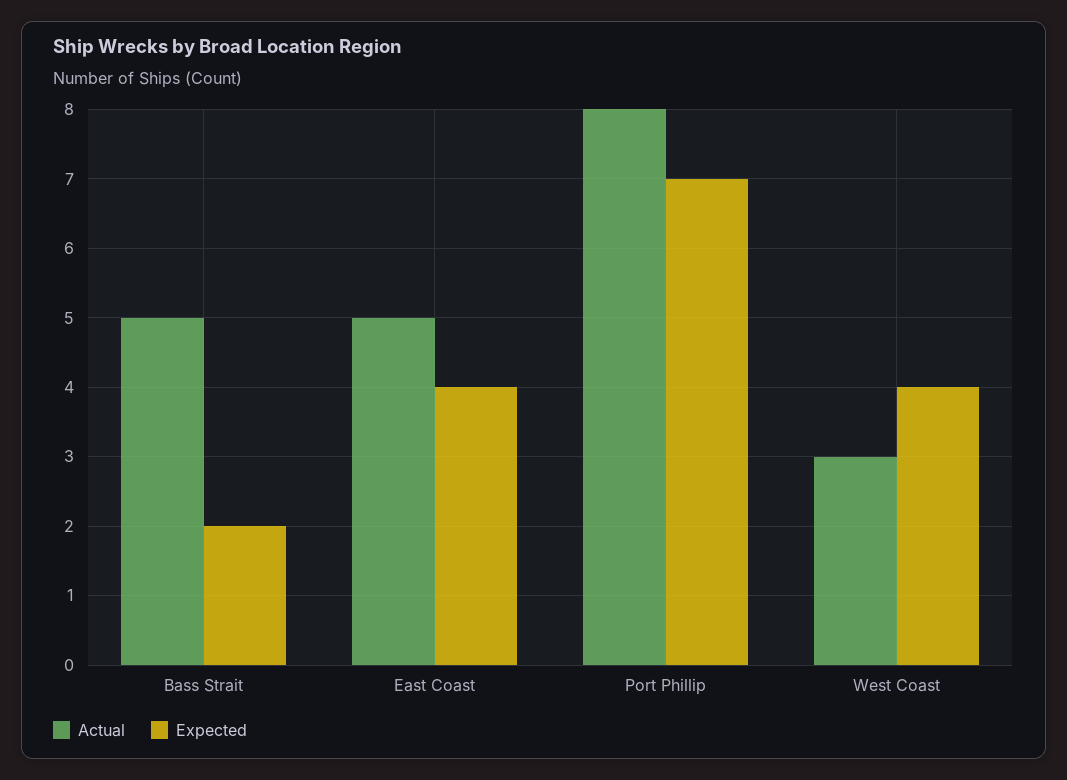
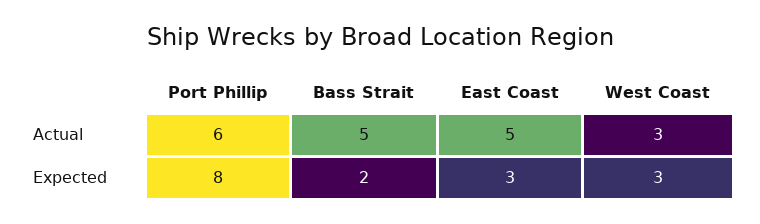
Expected, East Coast: 4 -> 3
Actual, Port Phillip: 8 -> 6
Expected, Port Phillip: 7 -> 8
Expected, West Coast: 4 -> 3

